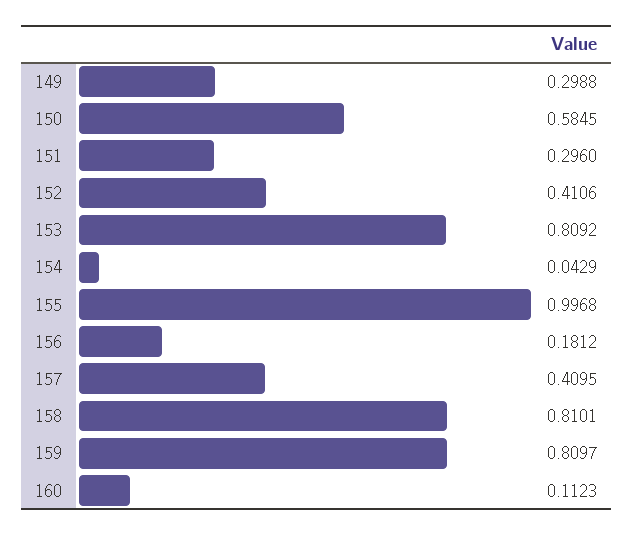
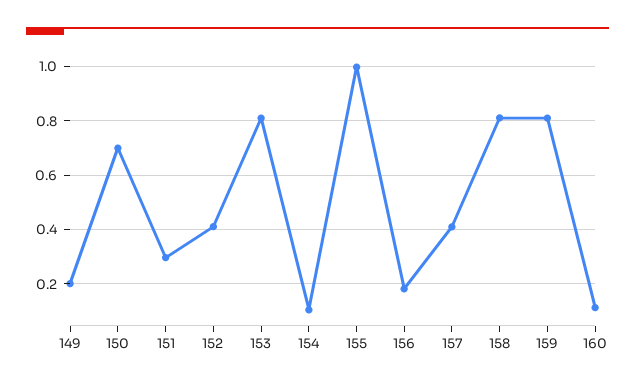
149: 0.2988 -> 0.2
150: 0.5845 -> 0.7
154: 0.0429 -> 0.1

